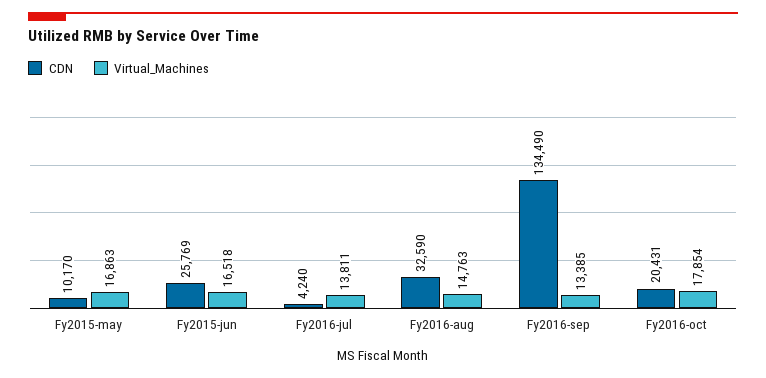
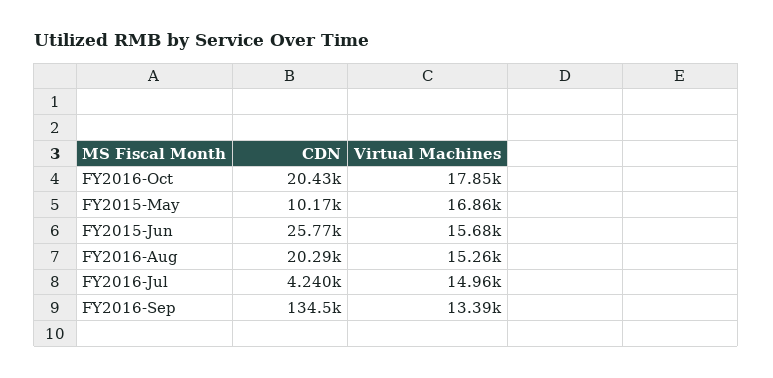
Virtual_Machines, Fy2015-jun: 16518 -> 15680
Virtual_Machines, Fy2016-jul: 13811 -> 14960
CDN, Fy2016-aug: 32590 -> 20290
Virtual_Machines, Fy2016-aug: 14763 -> 15260

